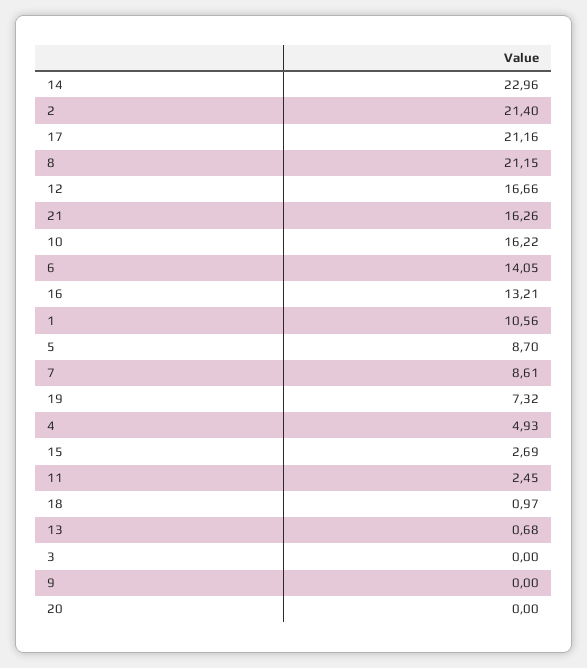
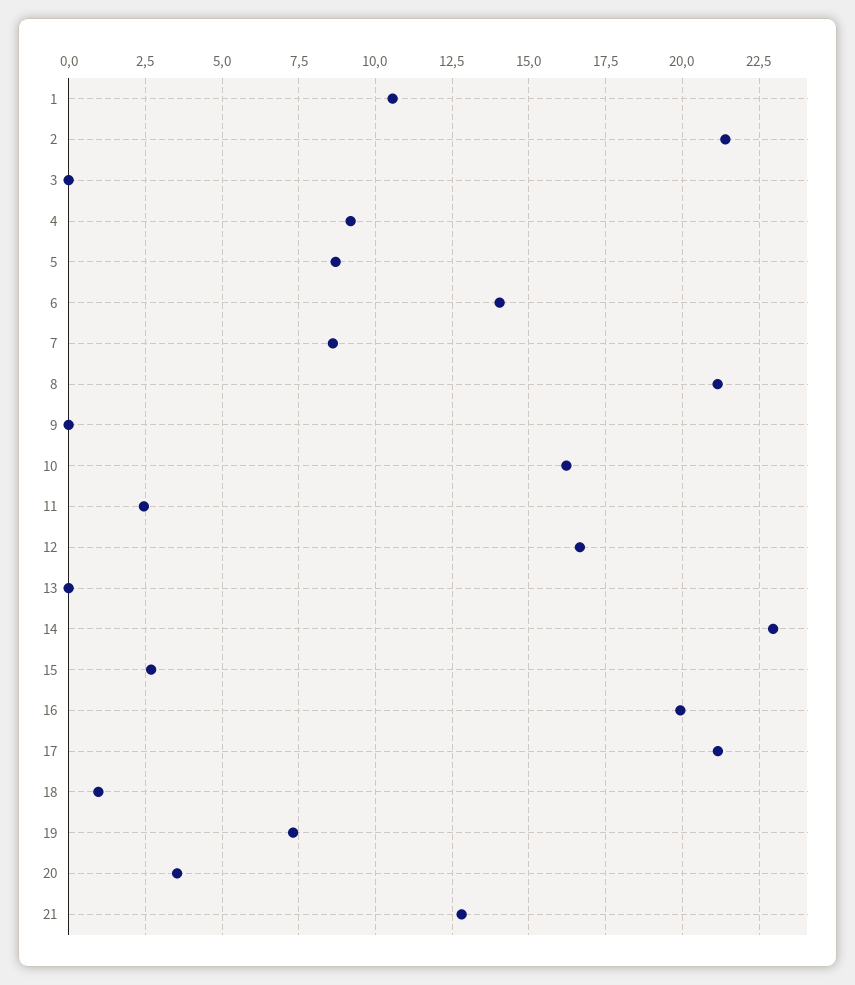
21: 16.26 -> 12.75
16: 13.21 -> 20
4: 4.93 -> 9.25
13: 0.68 -> 0
20: 0 -> 3.5

